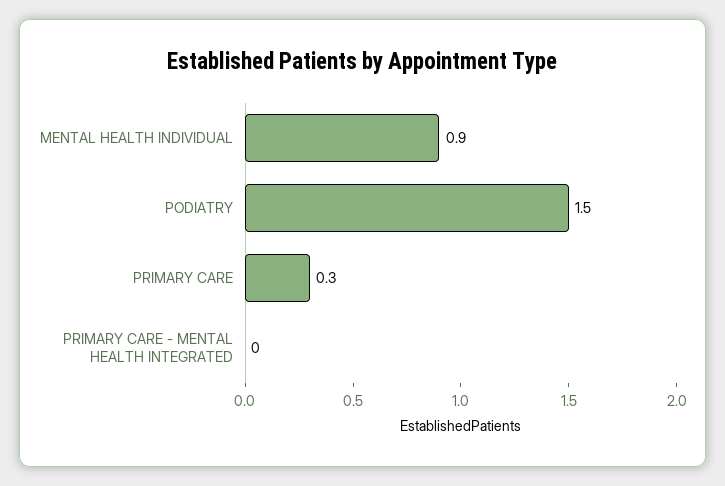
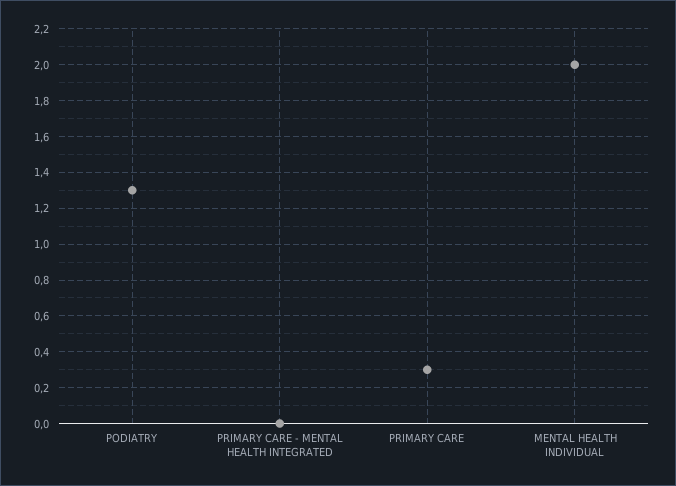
MENTAL HEALTH INDIVIDUAL: 0.9 -> 2
PODIATRY: 1.5 -> 1.3

